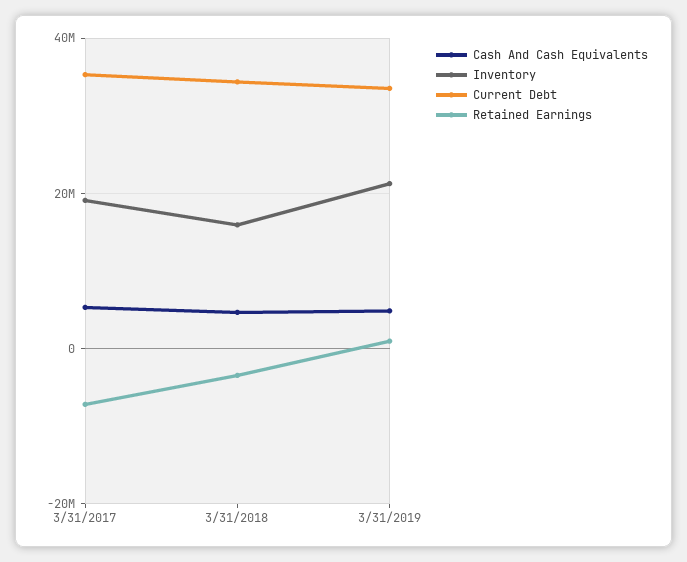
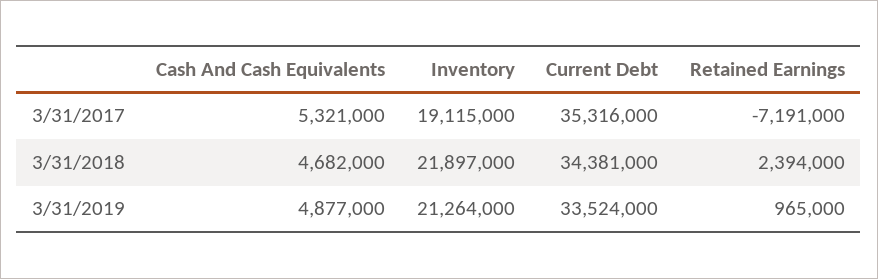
Inventory, 3/31/2018: 16000000 -> 21897000
Retained Earnings, 3/31/2018: -4000000 -> 2394000

